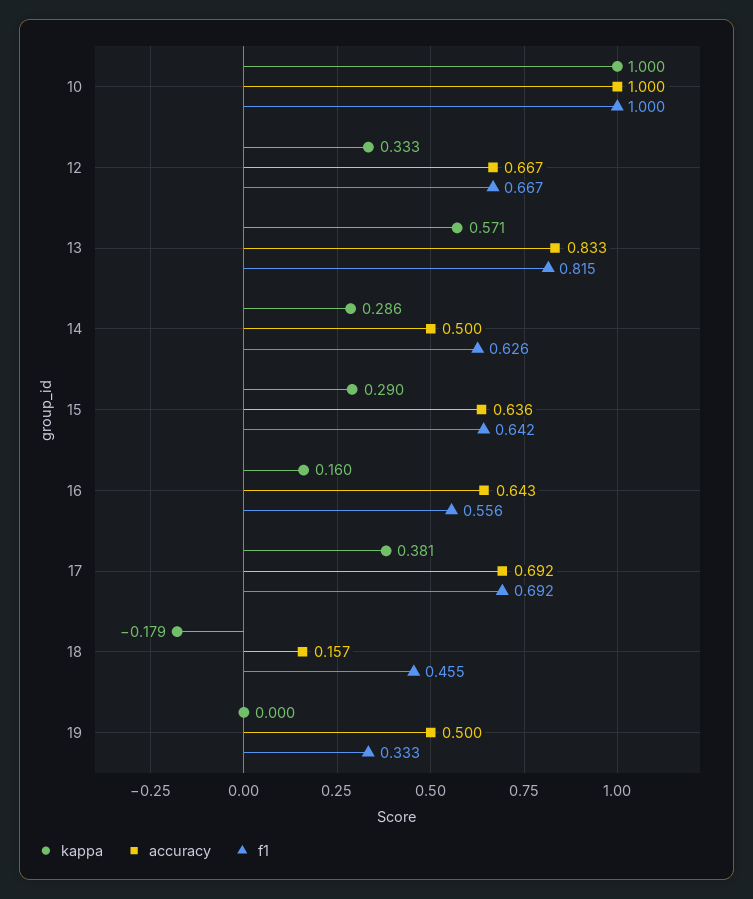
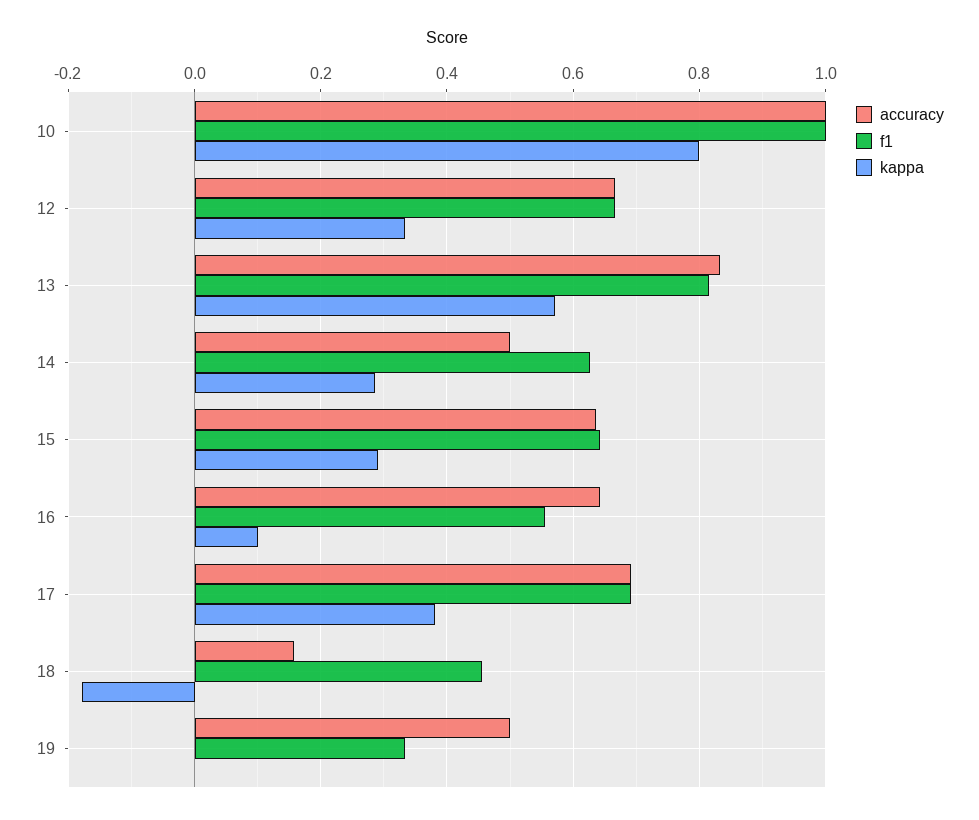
kappa, 10: 1 -> 0.8
kappa, 16: 0.16 -> 0.1

